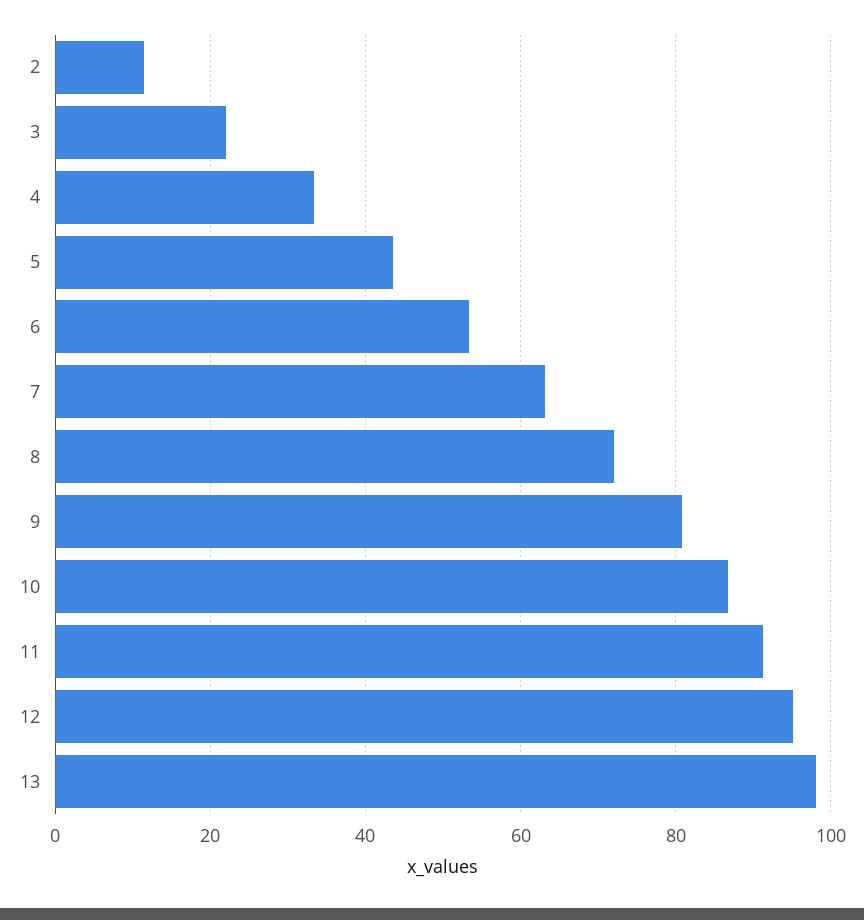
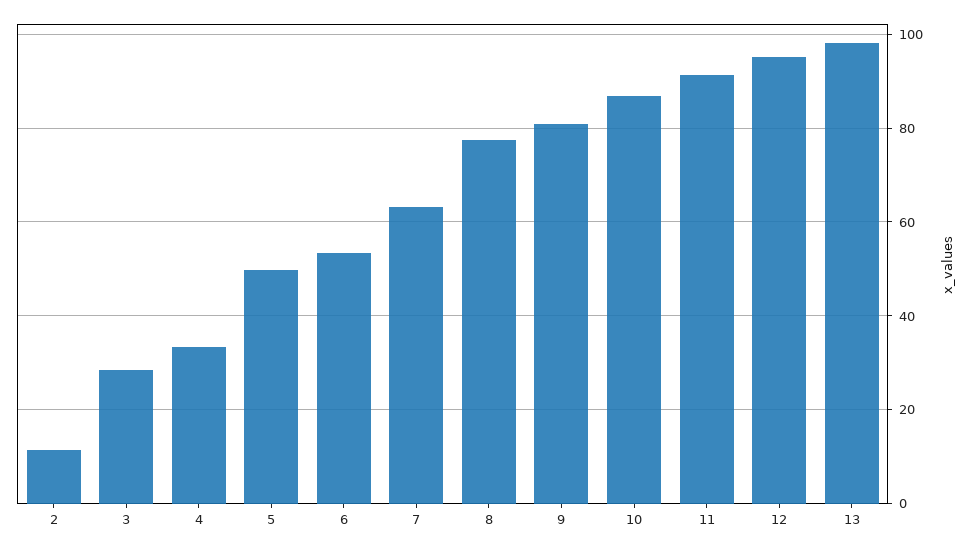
3: 22 -> 28
5: 44 -> 50
8: 72 -> 78

